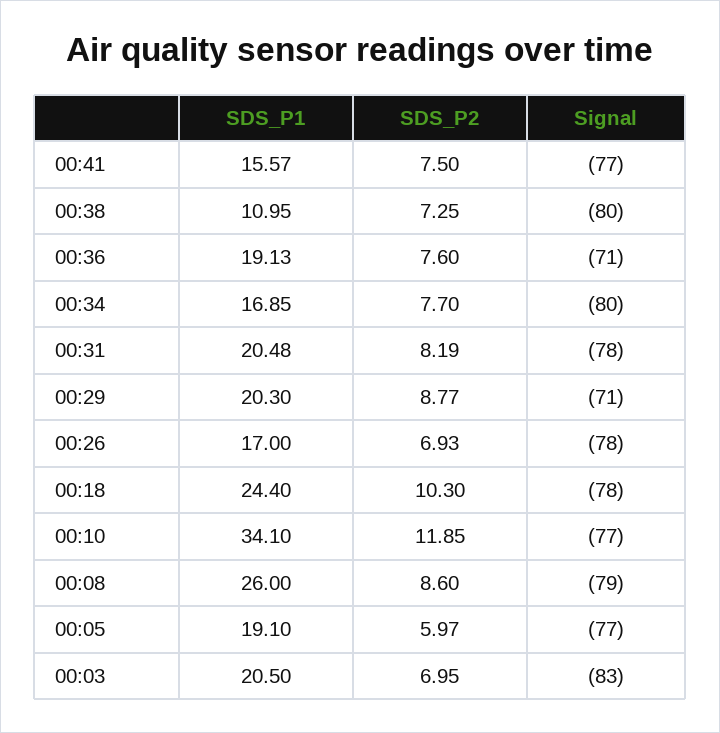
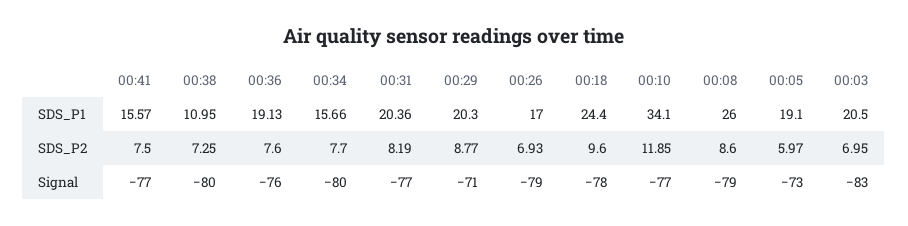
Signal, 00:36: -71 -> -76
SDS_P1, 00:34: 16.85 -> 15.66
SDS_P1, 00:31: 20.48 -> 20.36
Signal, 00:31: -78 -> -77
Signal, 00:26: -78 -> -79
SDS_P2, 00:18: 10.3 -> 9.6
Signal, 00:05: -77 -> -73

